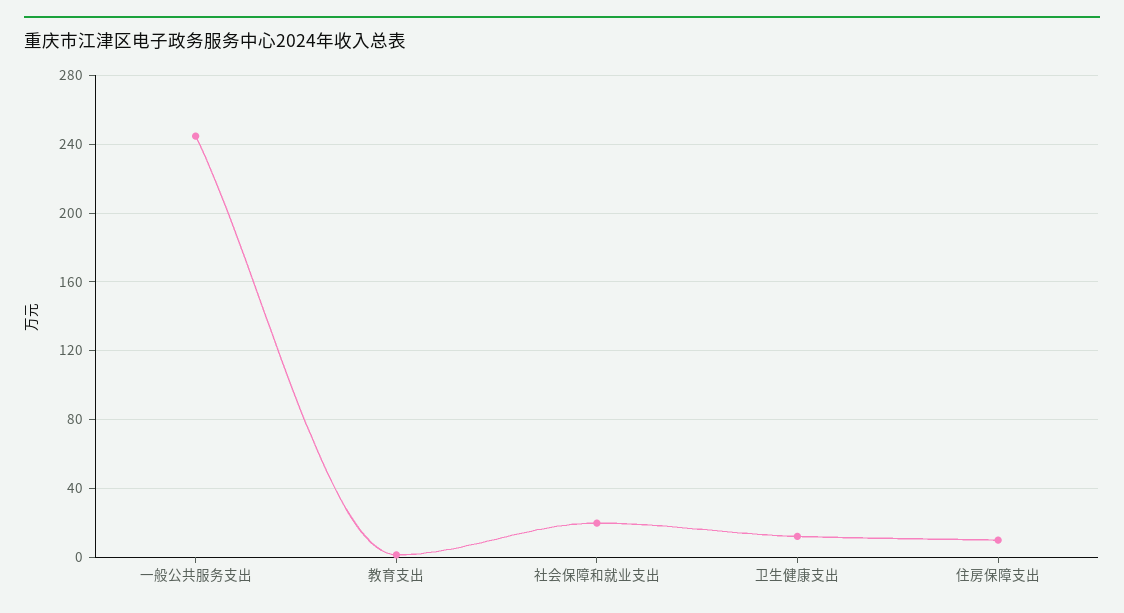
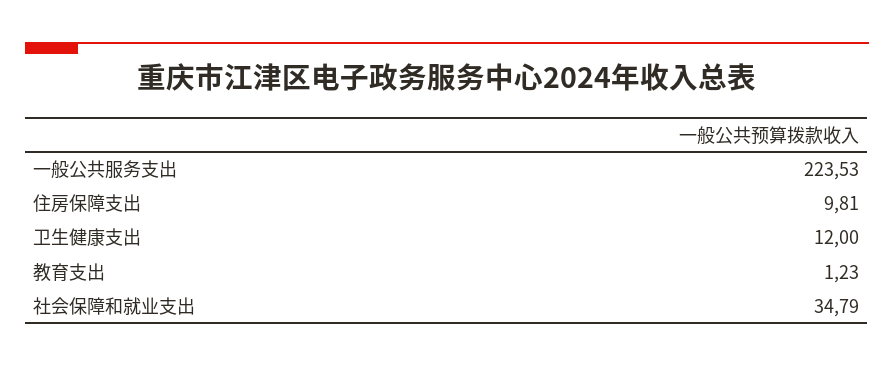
一般公共服务支出: 245 -> 223.53
社会保障和就业支出: 20 -> 34.79

